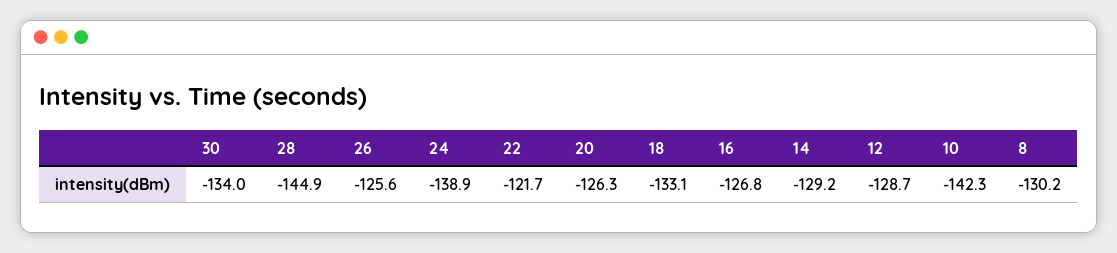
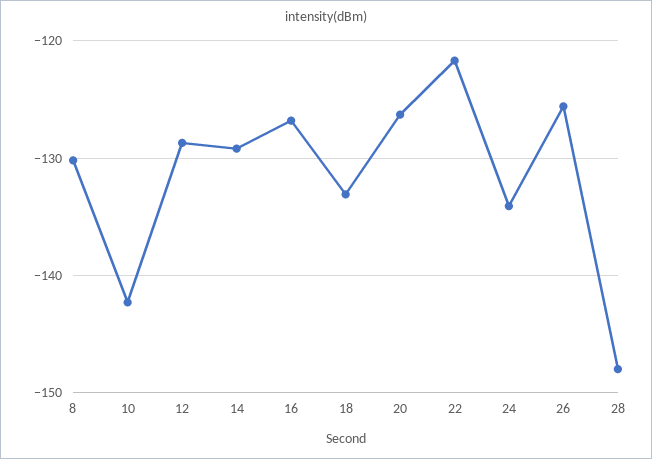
30: -134 -> none
28: -144.9 -> -148
24: -138.9 -> -134

